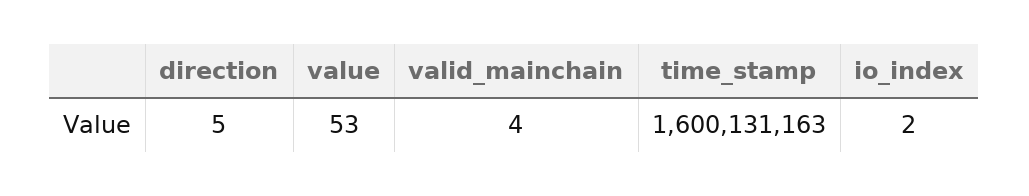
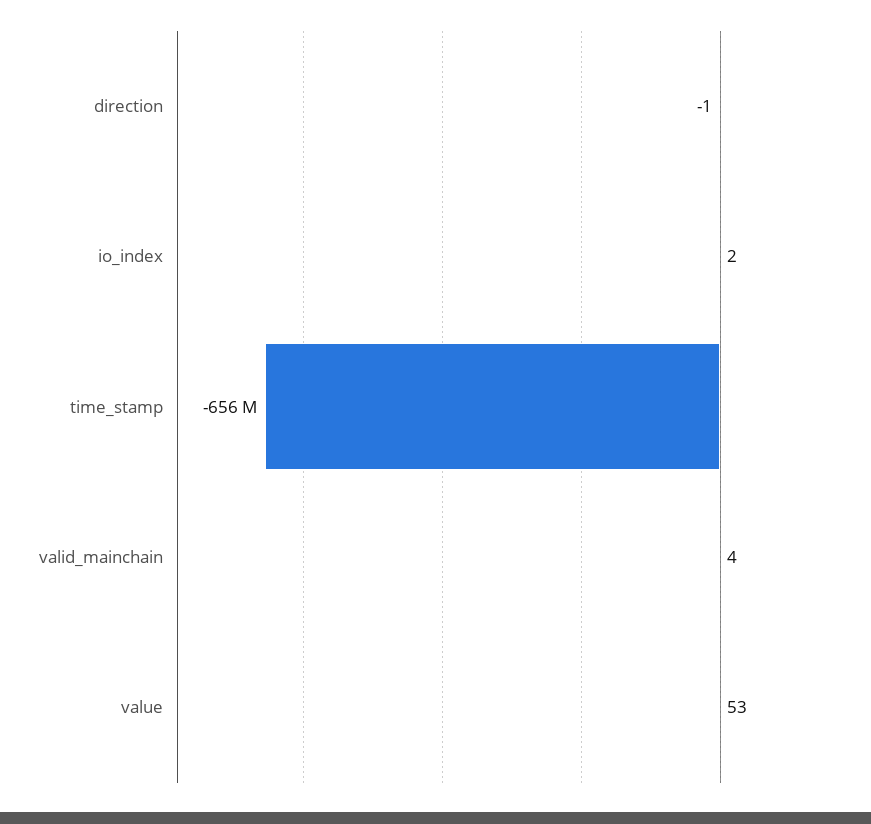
direction: 5 -> -1
time_stamp: 1600131163 -> -656000000

